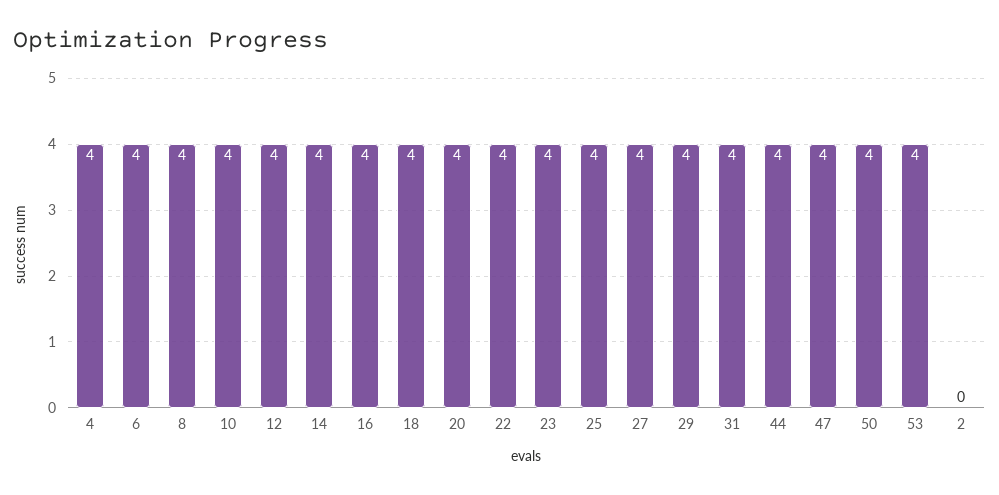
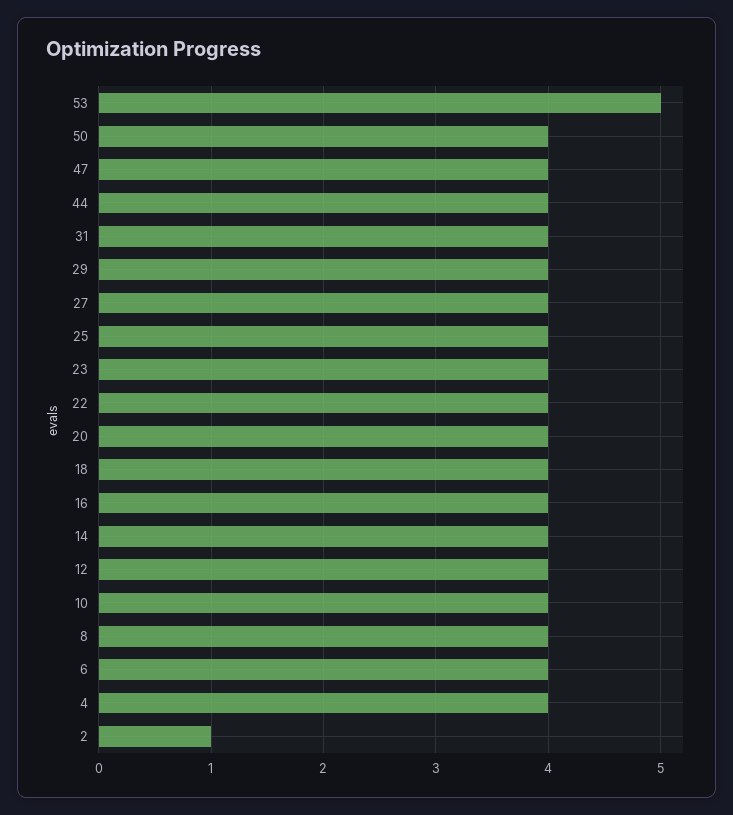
53: 4 -> 5
2: 0 -> 1

